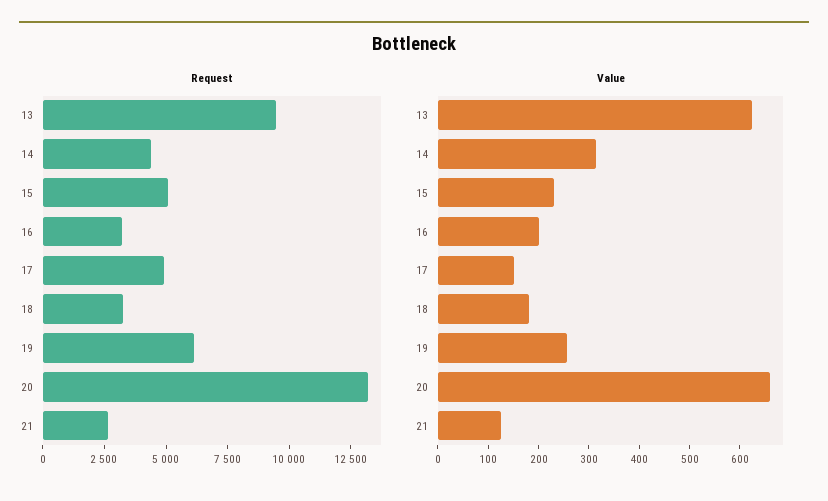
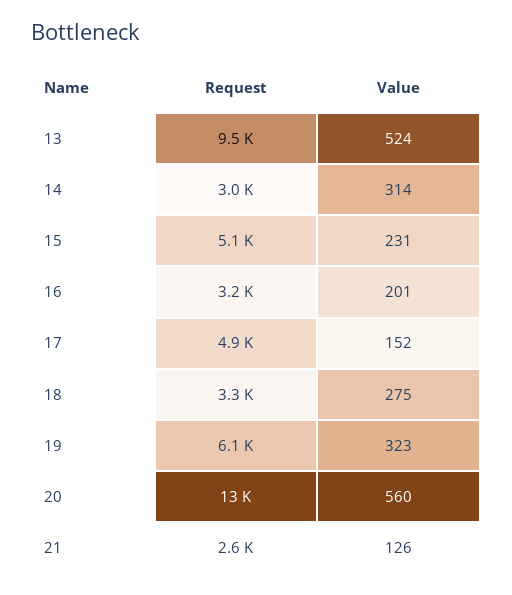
Request, 14: 4500 -> 3000
Value, 13: 620 -> 524
Value, 18: 180 -> 275
Value, 19: 260 -> 323
Value, 20: 660 -> 560

